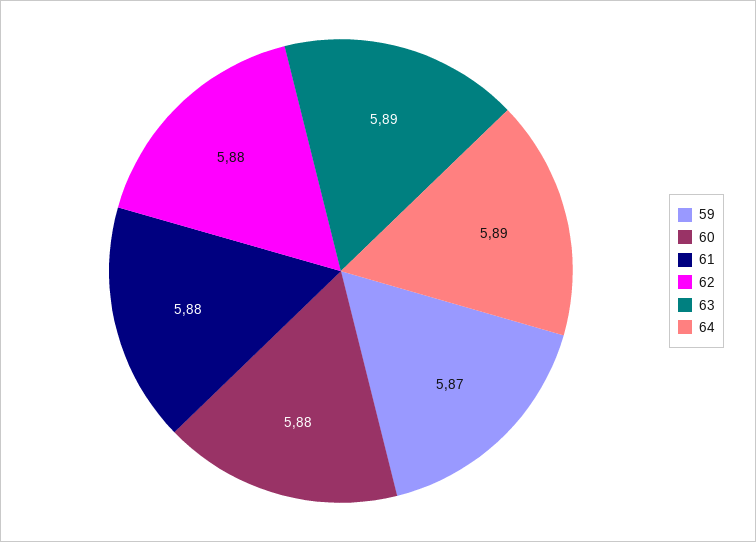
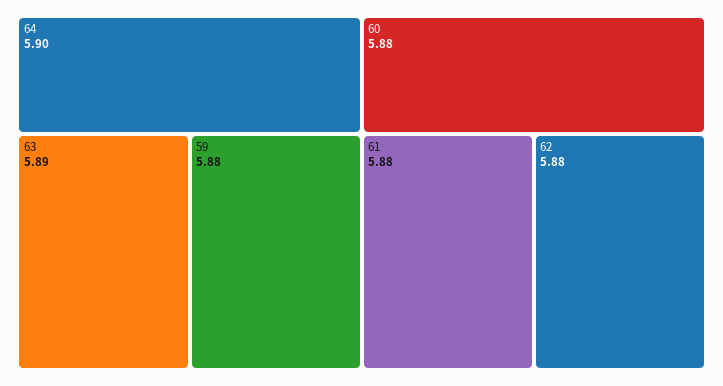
59: 5.87 -> 5.88
64: 5.89 -> 5.9

